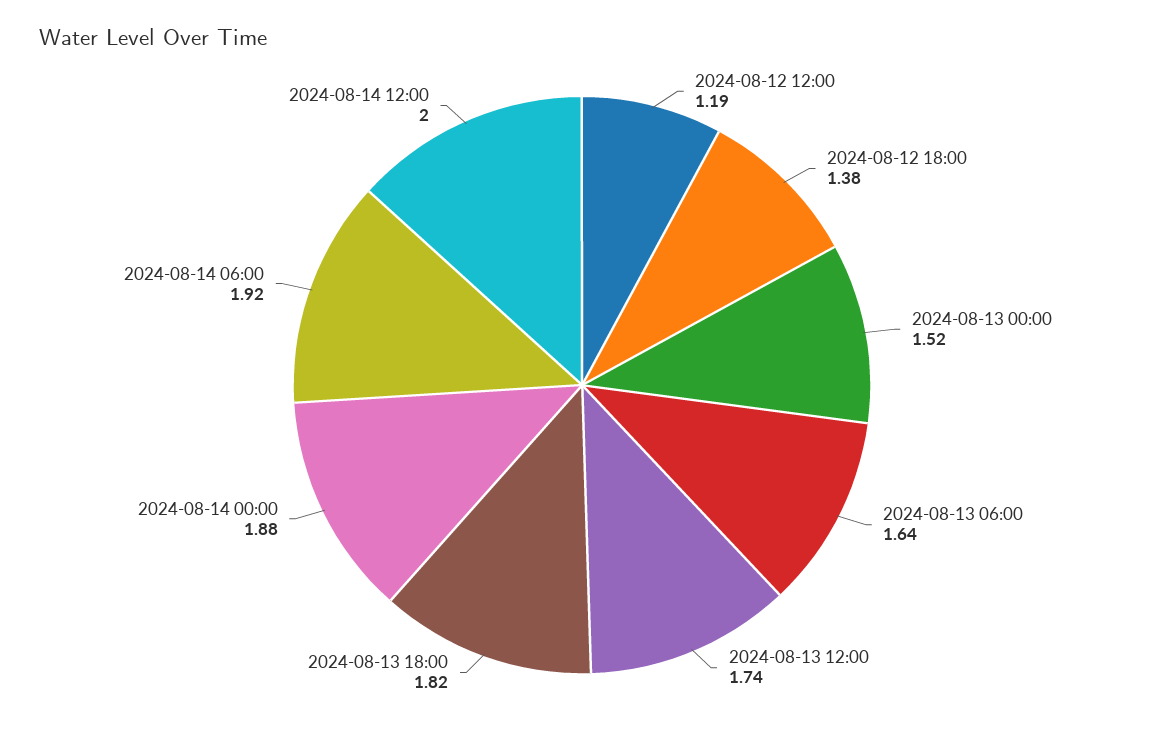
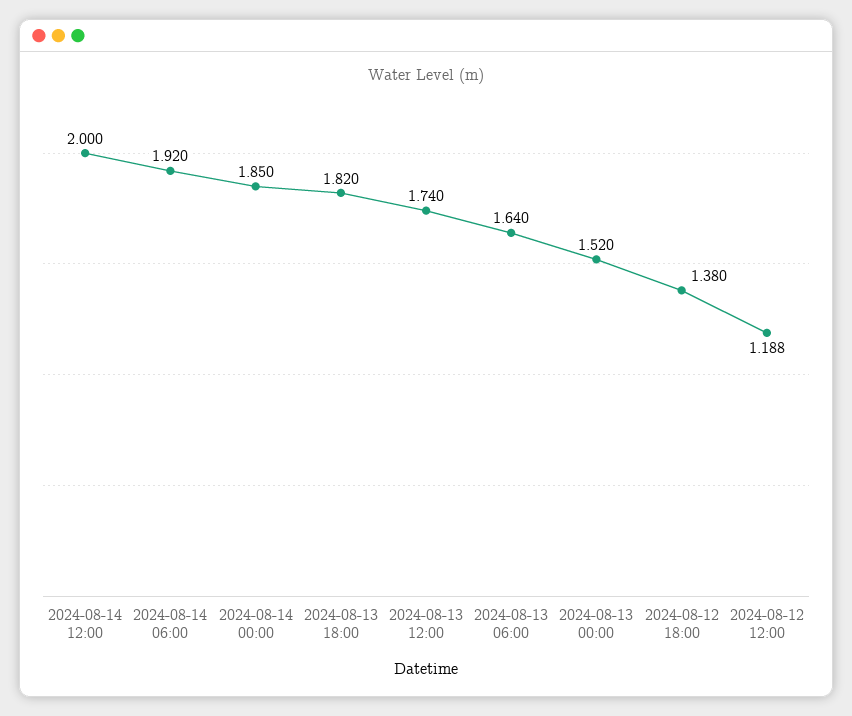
2024-08-14 00:00: 1.88 -> 1.85

